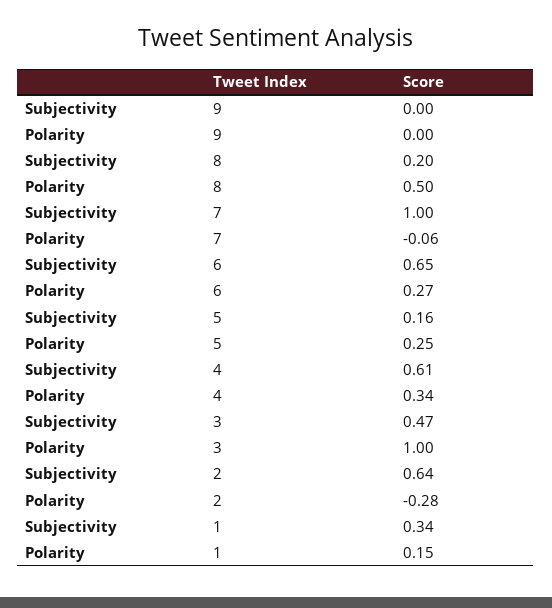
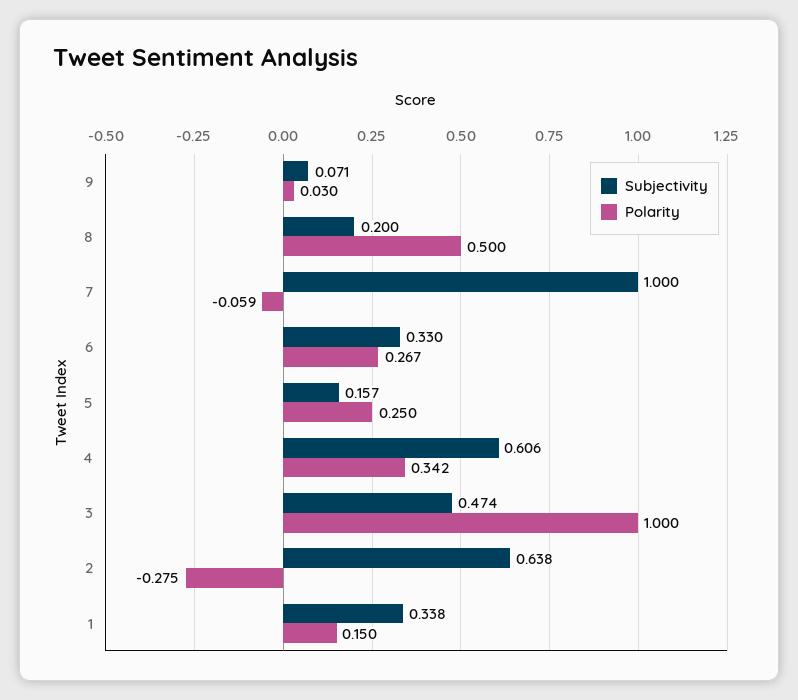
Subjectivity, 9: 0 -> 0.071
Polarity, 9: 0 -> 0.03
Subjectivity, 6: 0.65 -> 0.33

